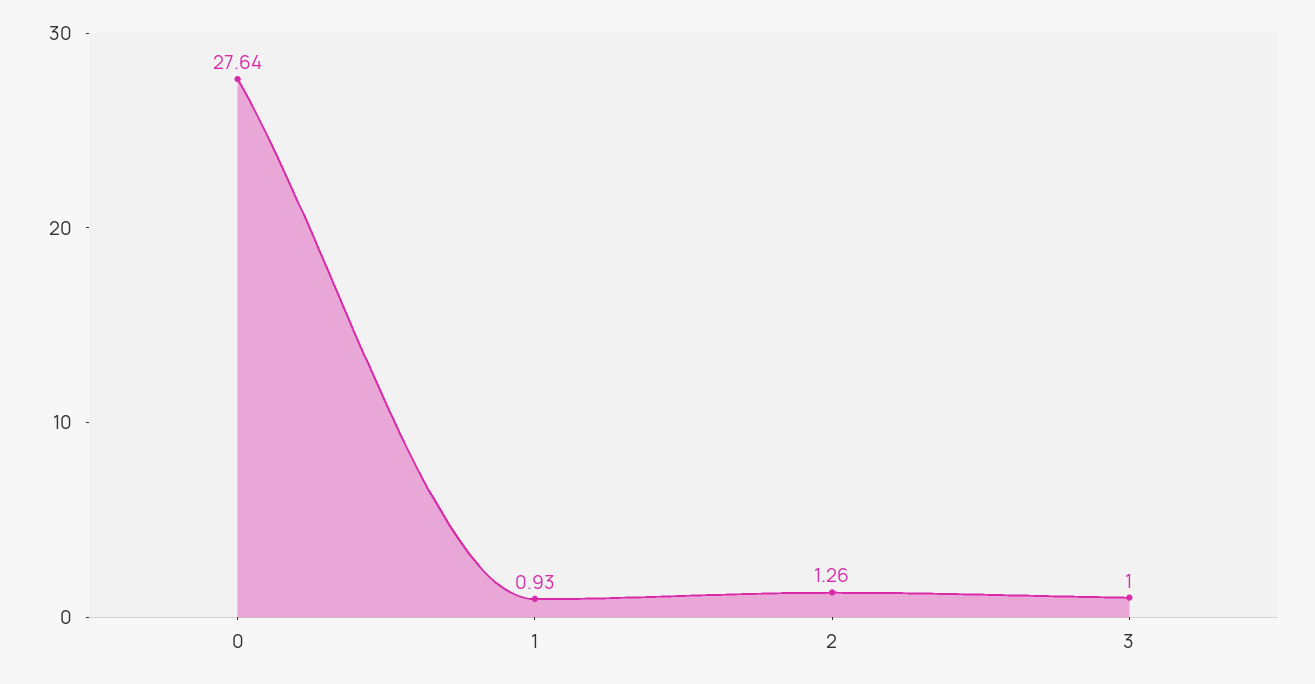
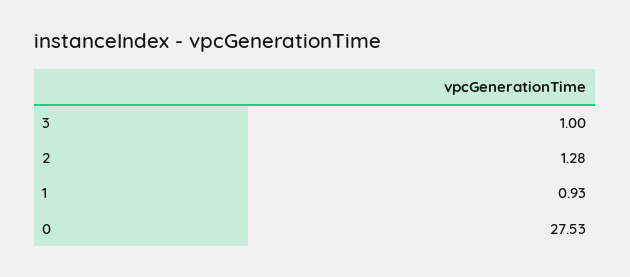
0: 27.64 -> 27.53
2: 1.26 -> 1.28

